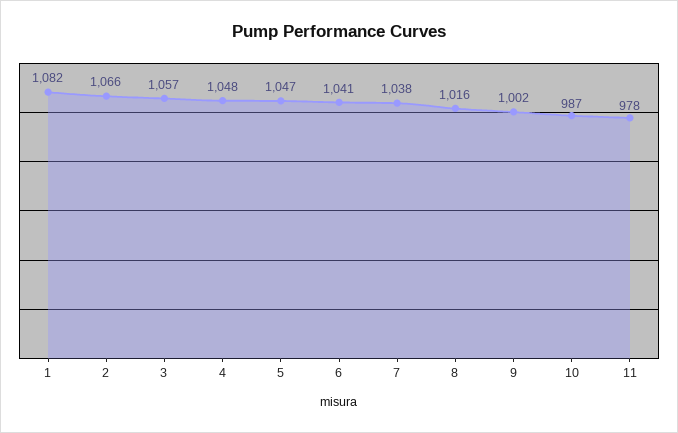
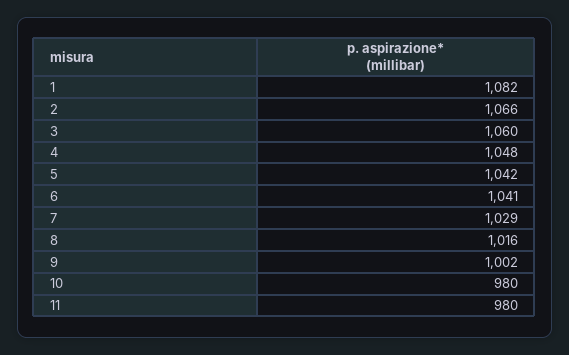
3: 1057 -> 1060
5: 1047 -> 1042
7: 1038 -> 1029
10: 987 -> 980
11: 978 -> 980

